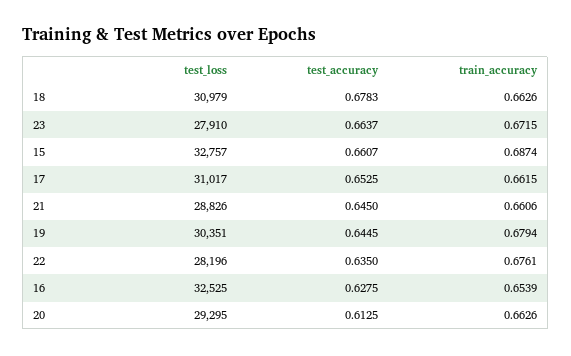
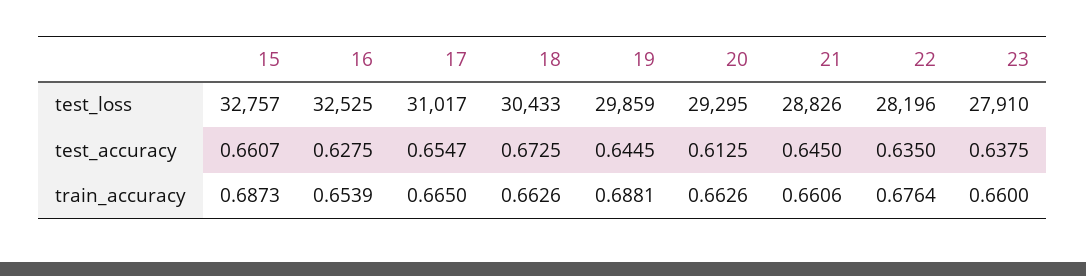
test_loss, 18: 30979 -> 30433
test_accuracy, 18: 0.6783 -> 0.6725
test_accuracy, 23: 0.6637 -> 0.6375
train_accuracy, 23: 0.6715 -> 0.66
train_accuracy, 15: 0.6874 -> 0.6873
test_accuracy, 17: 0.6525 -> 0.6547
train_accuracy, 17: 0.6615 -> 0.665
test_loss, 19: 30351 -> 29859
train_accuracy, 19: 0.6794 -> 0.6881
train_accuracy, 22: 0.6761 -> 0.6764

